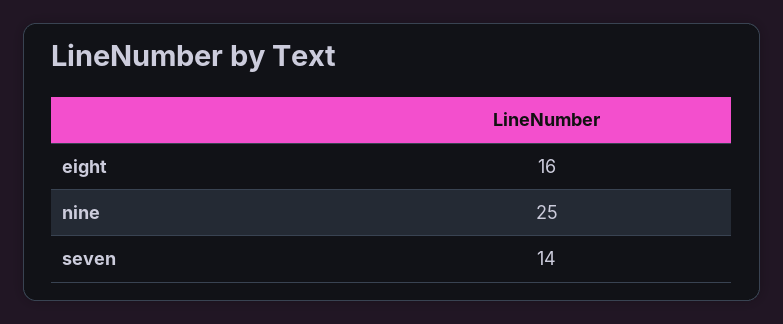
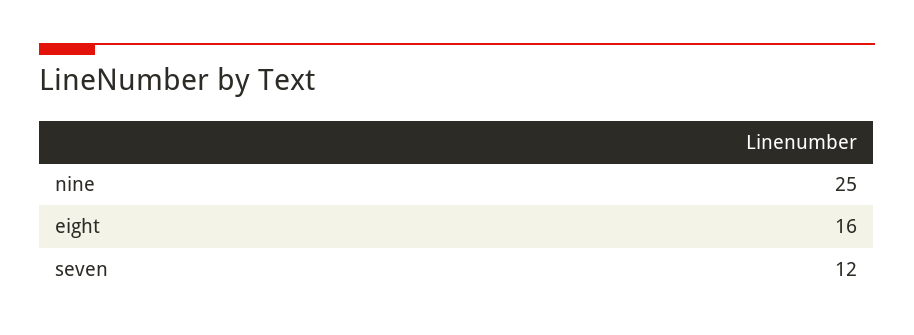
seven: 14 -> 12

